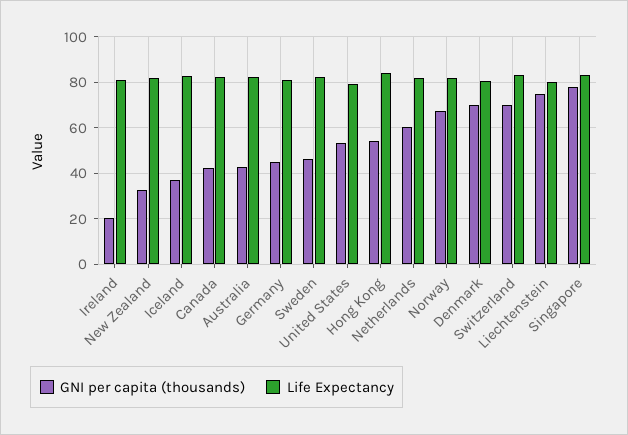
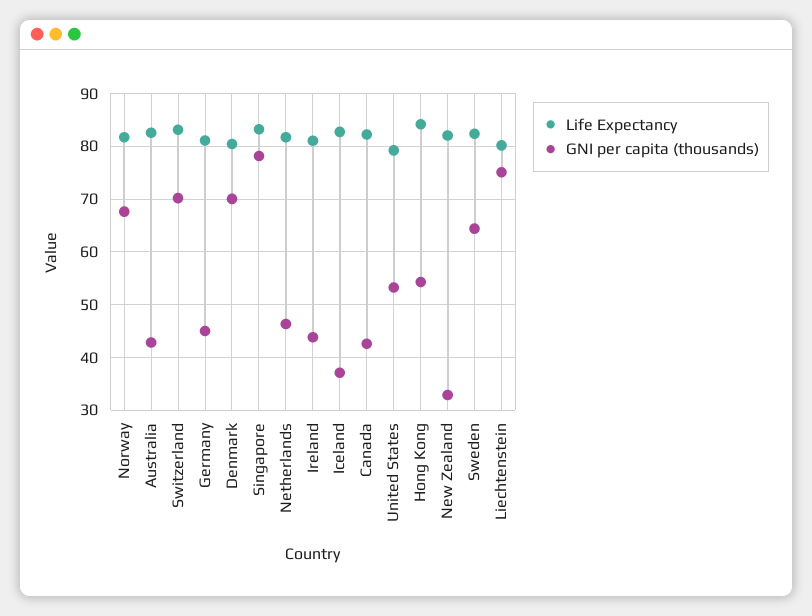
GNI per capita (thousands), Ireland: 20 -> 44
GNI per capita (thousands), Sweden: 45 -> 64
GNI per capita (thousands), Netherlands: 60 -> 46

